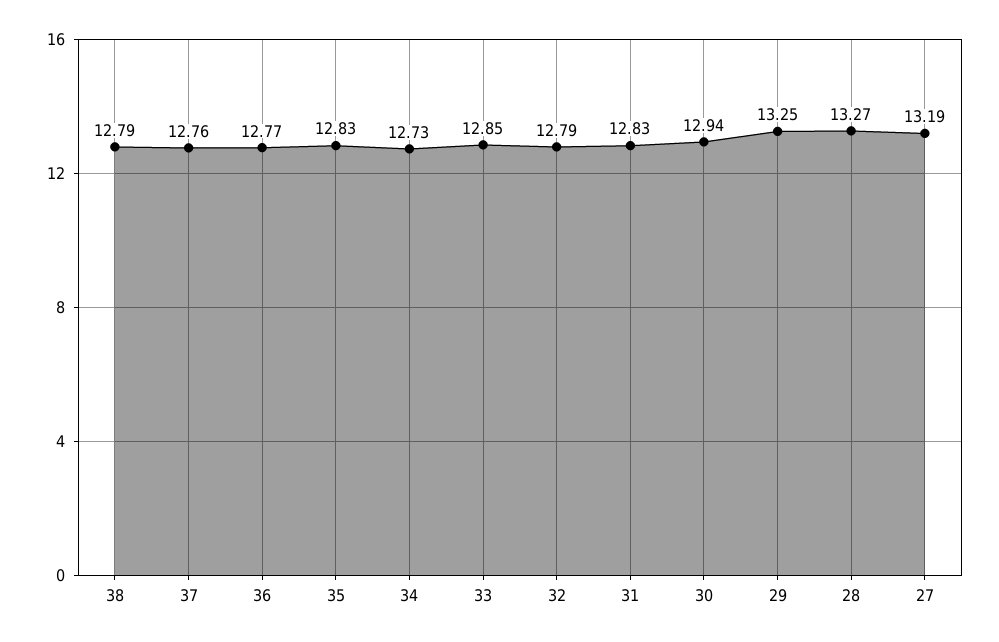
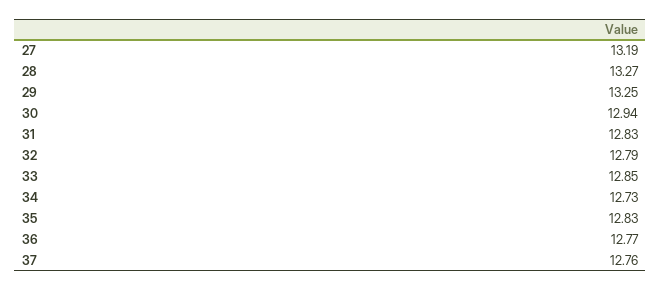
38: 12.79 -> none

